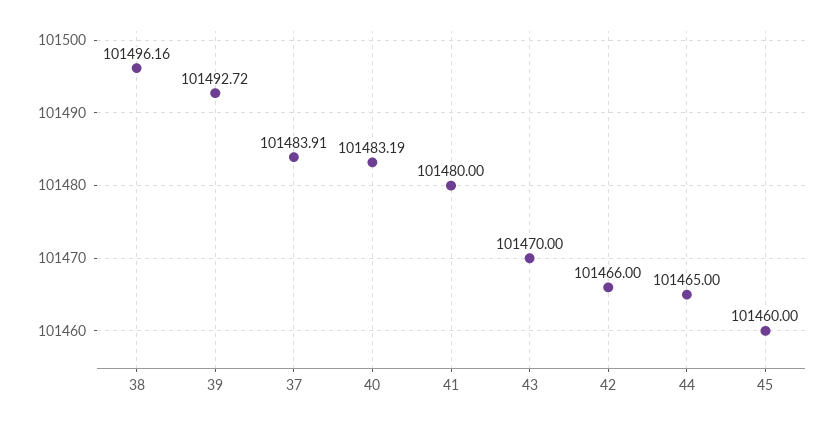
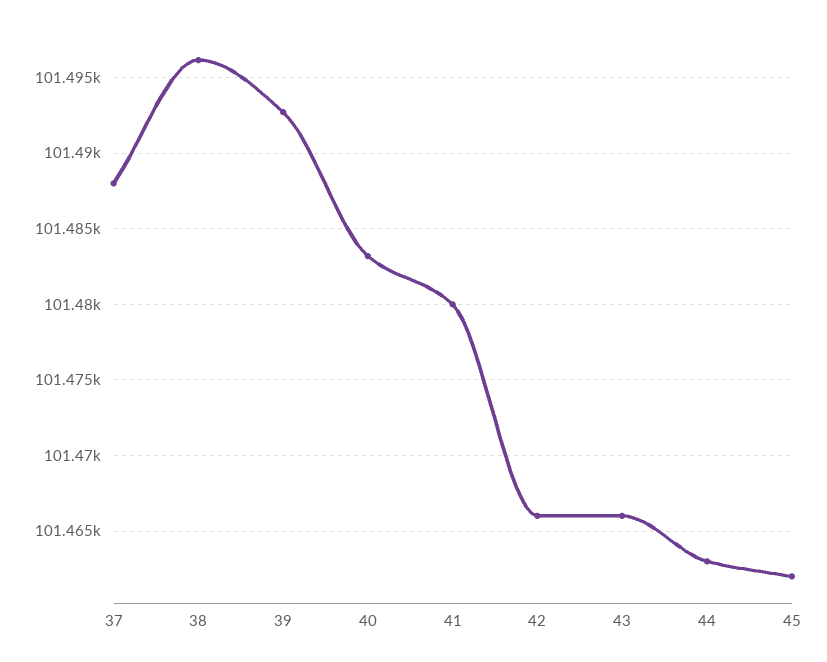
37: 101483.91 -> 101488
43: 101470 -> 101466
44: 101465 -> 101463
45: 101460 -> 101462

